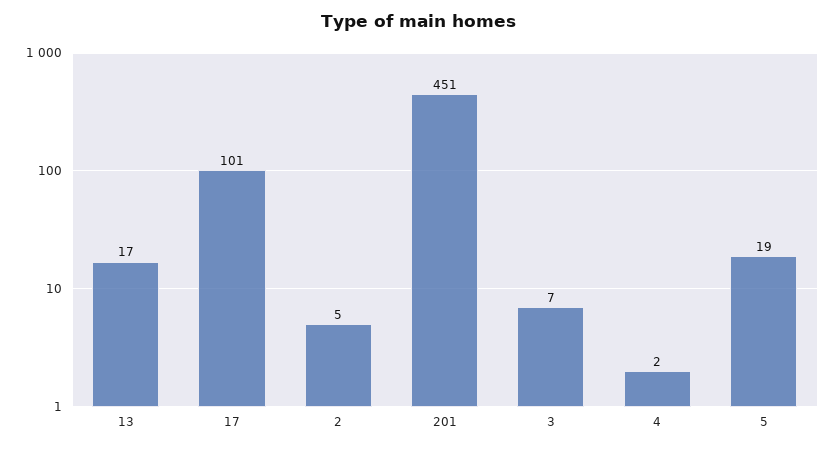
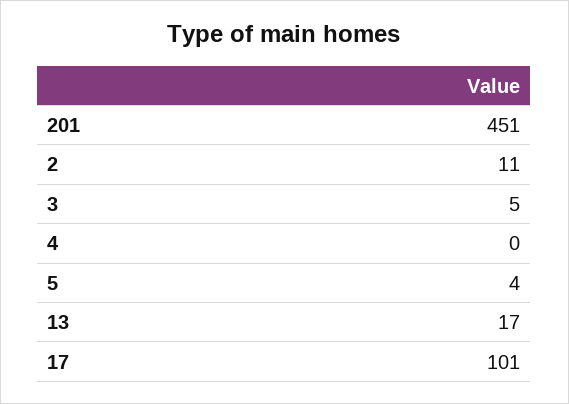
2: 5 -> 11
3: 7 -> 5
4: 2 -> 0
5: 19 -> 4

